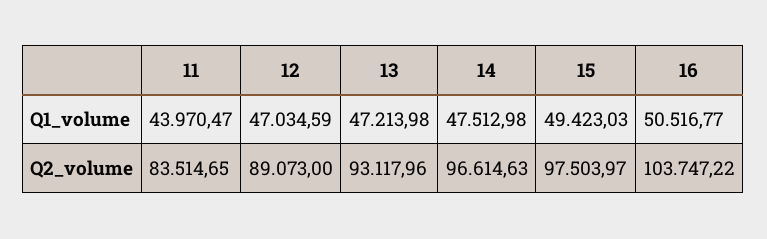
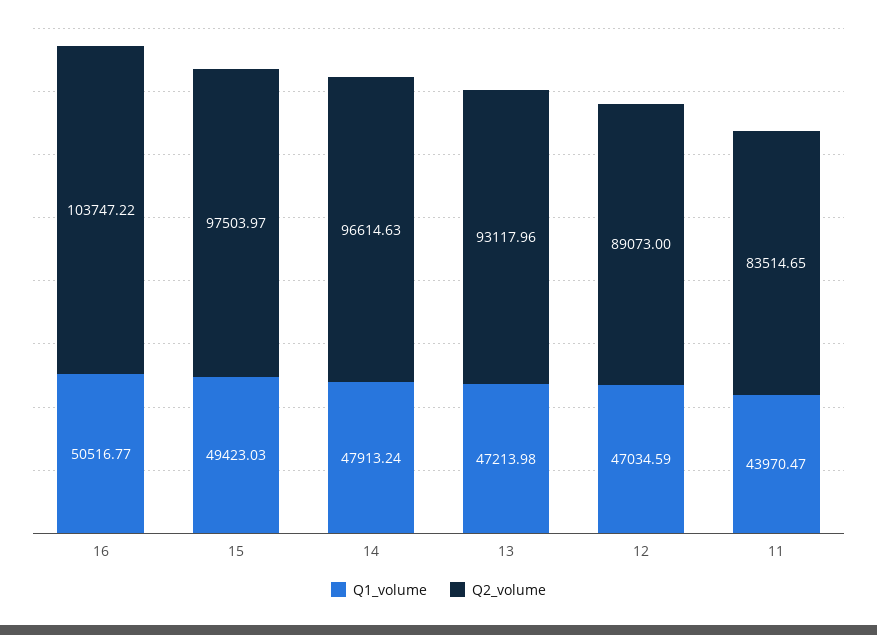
Q1_volume, 14: 47512.98 -> 47913.24

